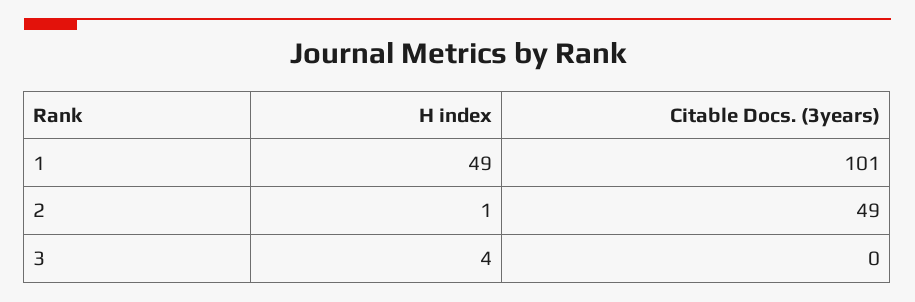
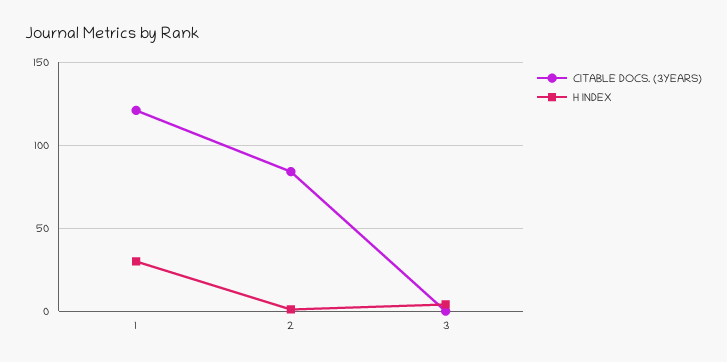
H index, 1: 49 -> 30
Citable Docs. (3years), 1: 101 -> 120
Citable Docs. (3years), 2: 49 -> 85

